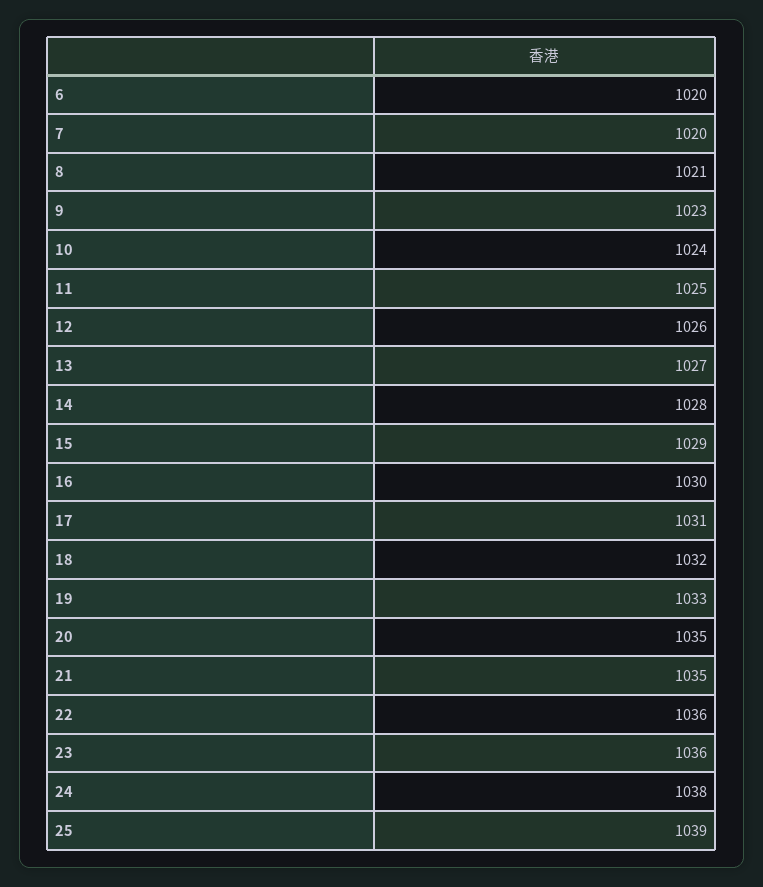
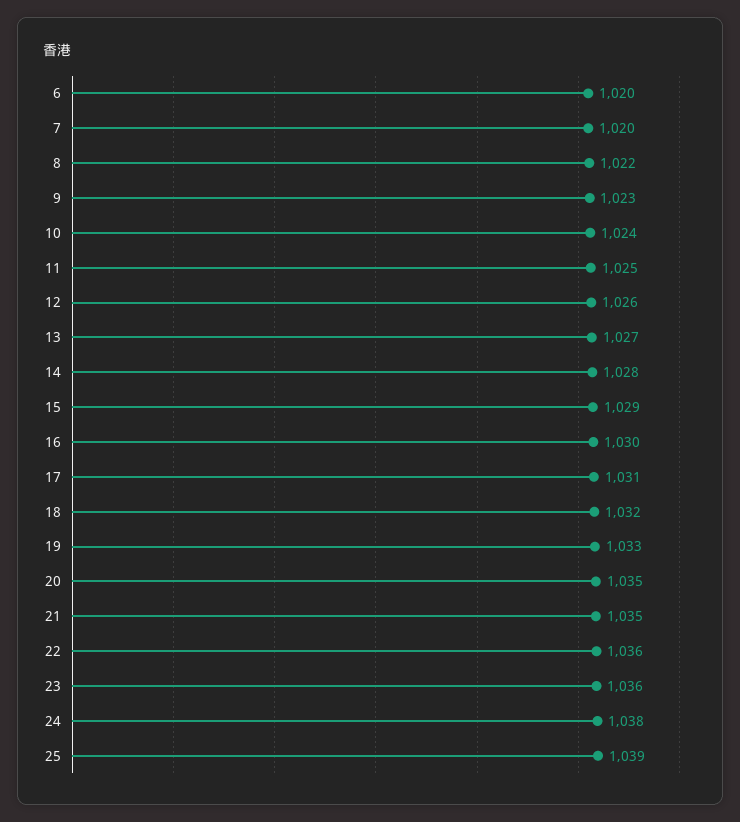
8: 1021 -> 1022

